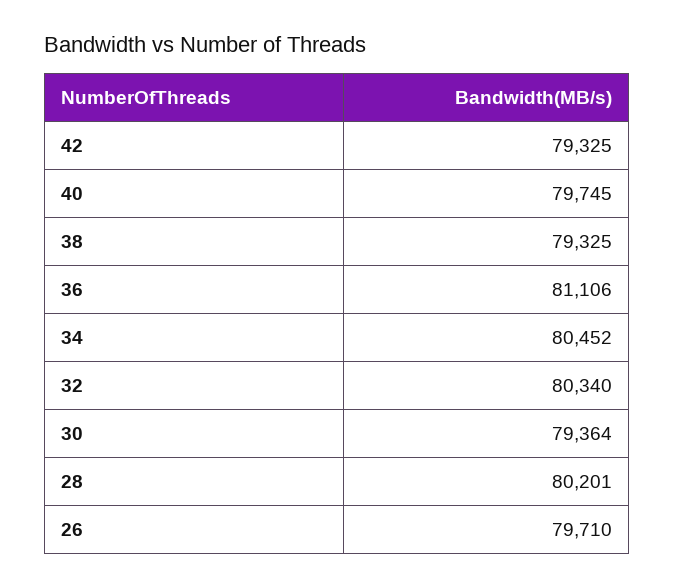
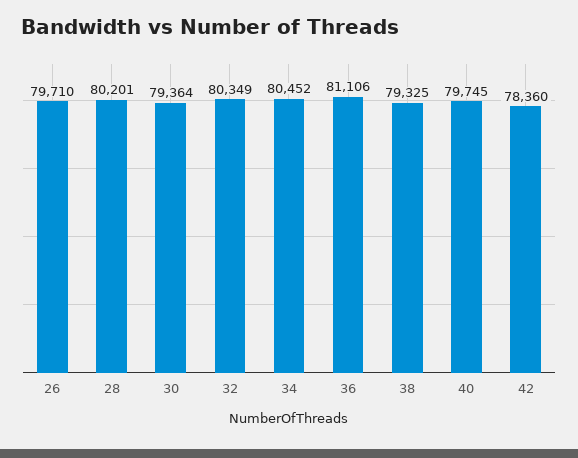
42: 79325 -> 78360
32: 80340 -> 80349

